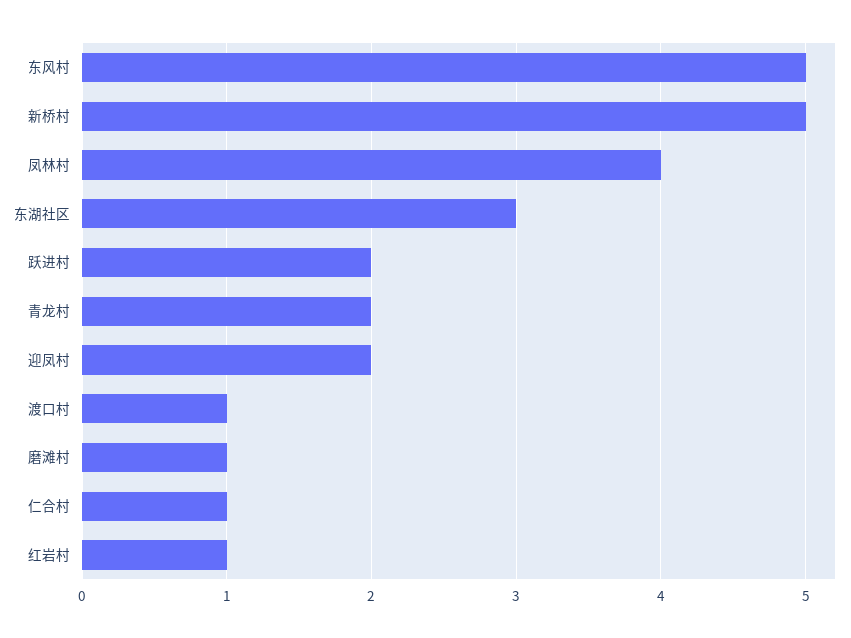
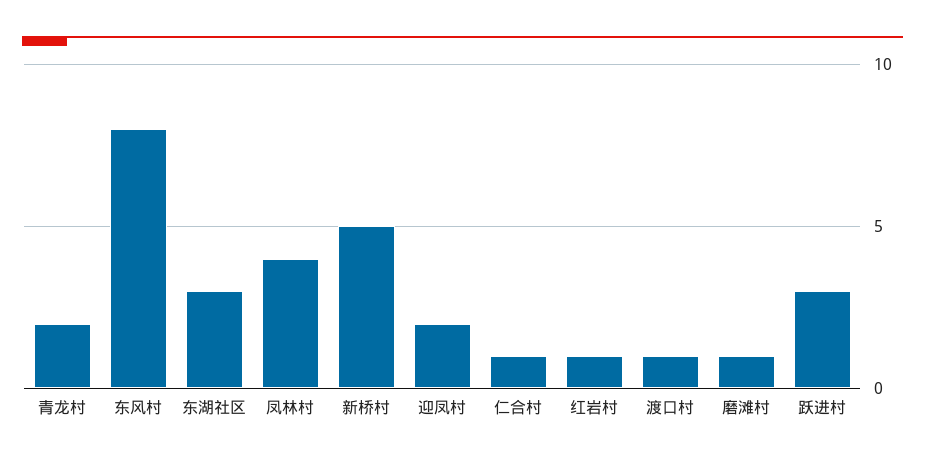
东风村: 5 -> 8
跃进村: 2 -> 3

